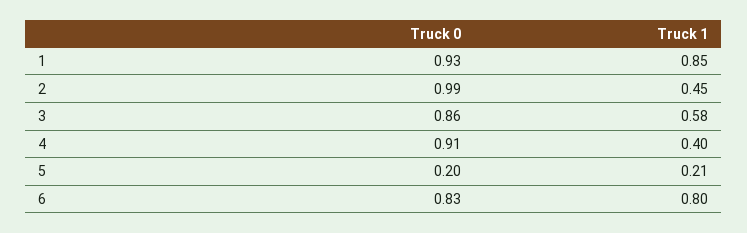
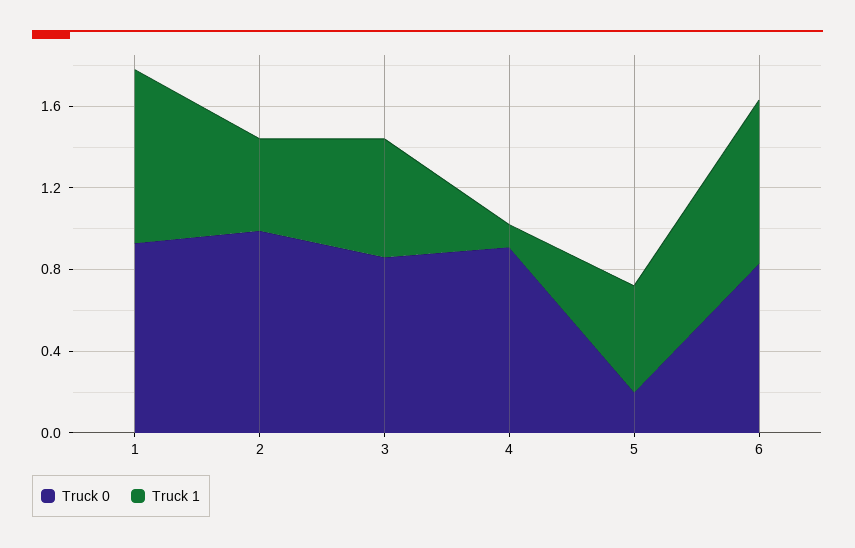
Truck 1, 4: 0.4 -> 0.1
Truck 1, 5: 0.21 -> 0.5

